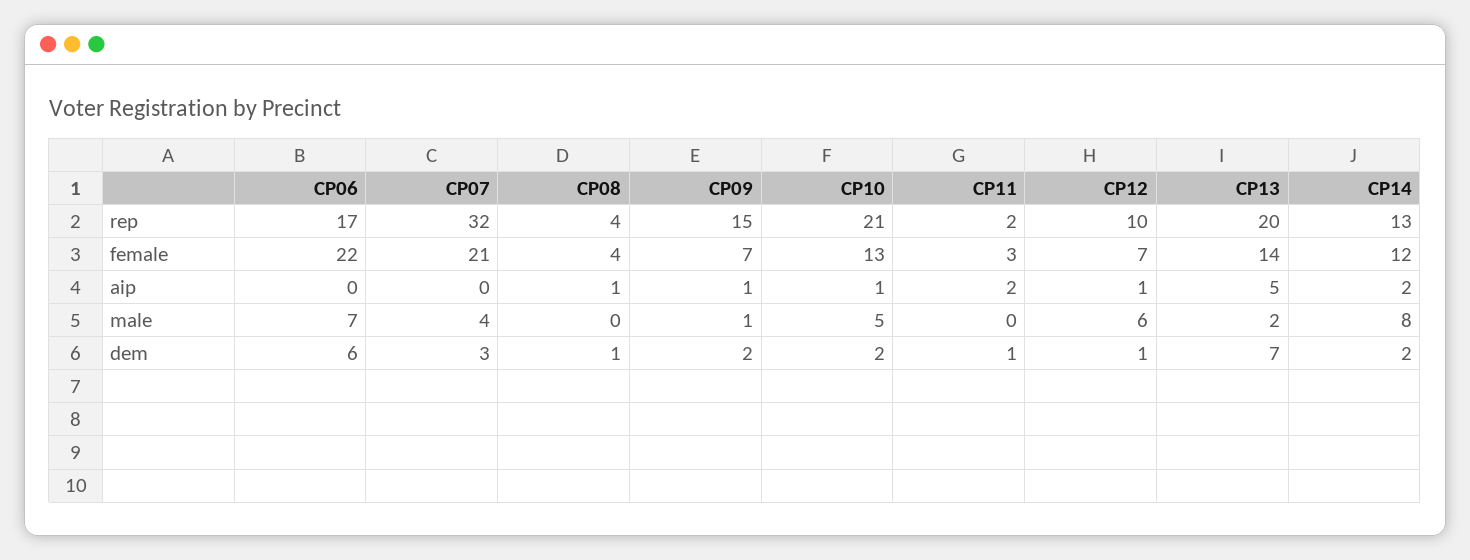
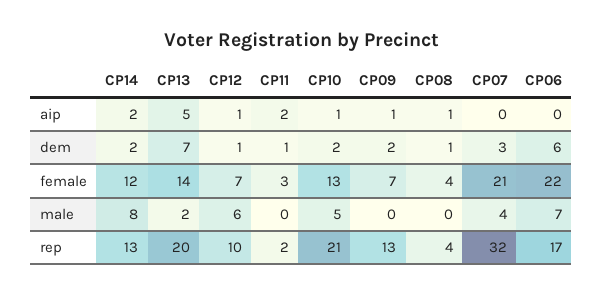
CP09, rep: 15 -> 13
CP09, male: 1 -> 0

